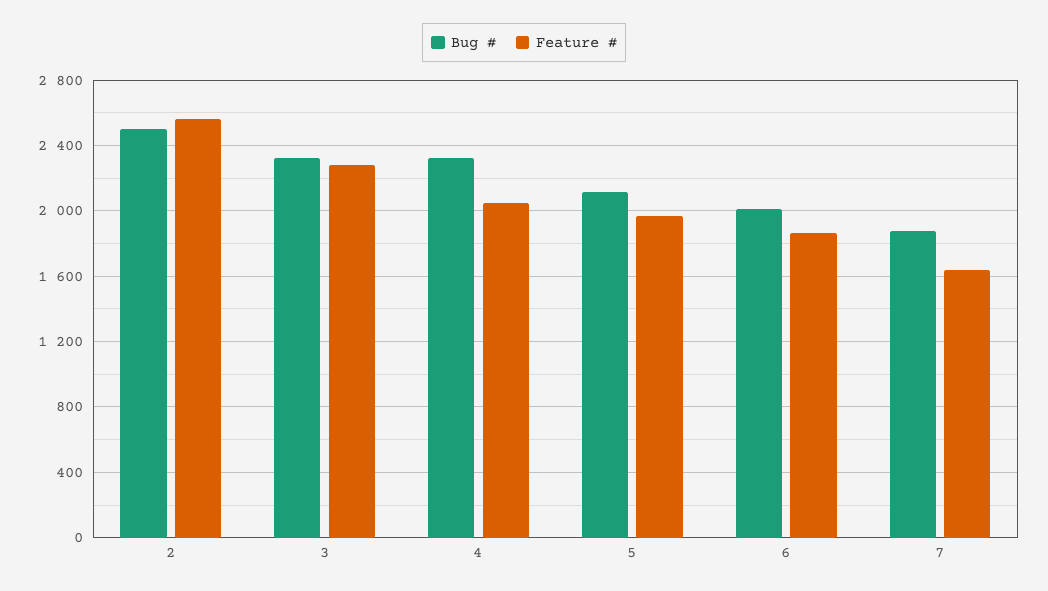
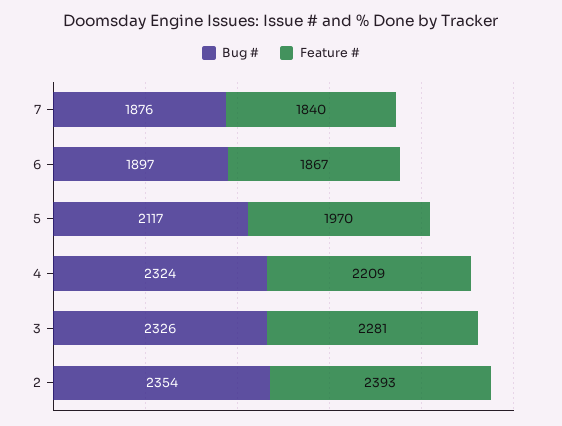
Bug #, 2: 2500 -> 2354
Feature #, 2: 2550 -> 2393
Feature #, 4: 2050 -> 2209
Bug #, 6: 2000 -> 1897
Feature #, 7: 1650 -> 1840

